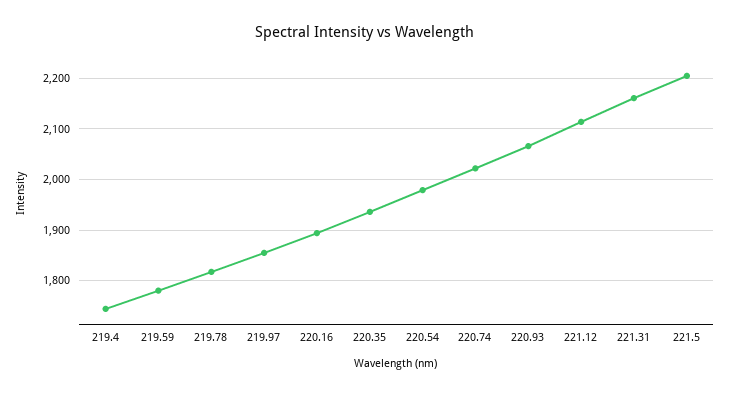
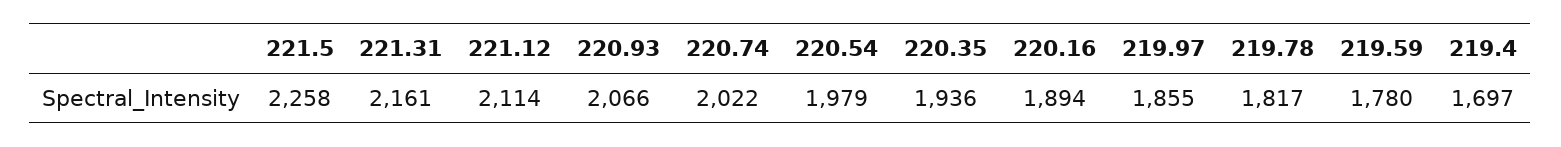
219.4: 1740 -> 1697
221.5: 2200 -> 2258

